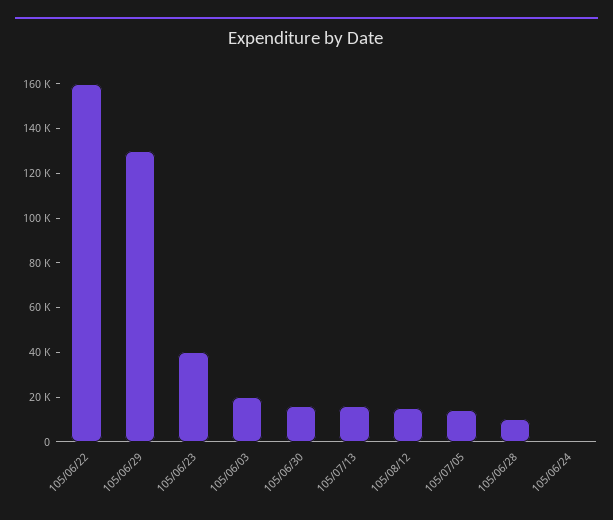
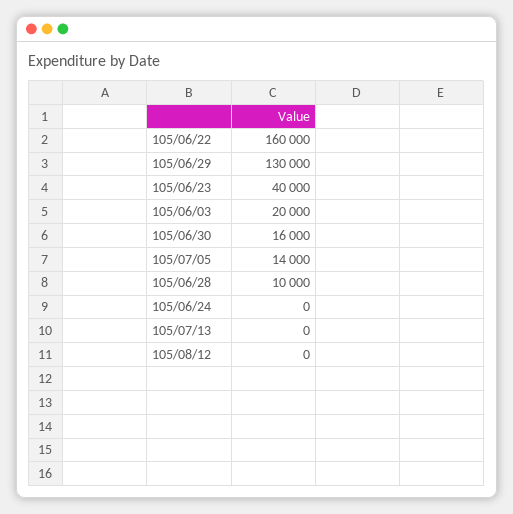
105/07/13: 15000 -> 0
105/08/12: 15000 -> 0

